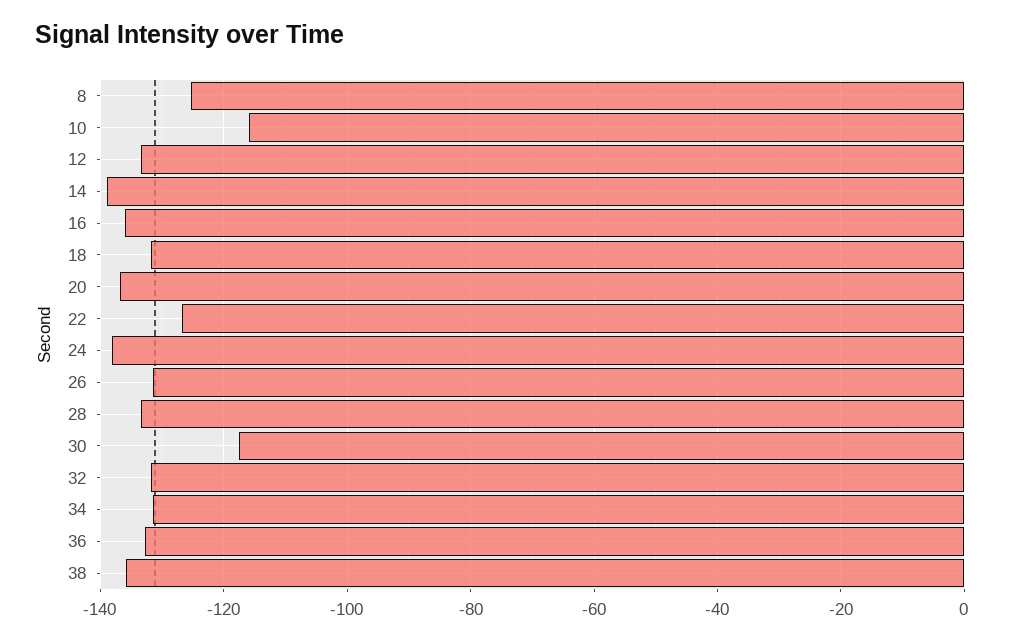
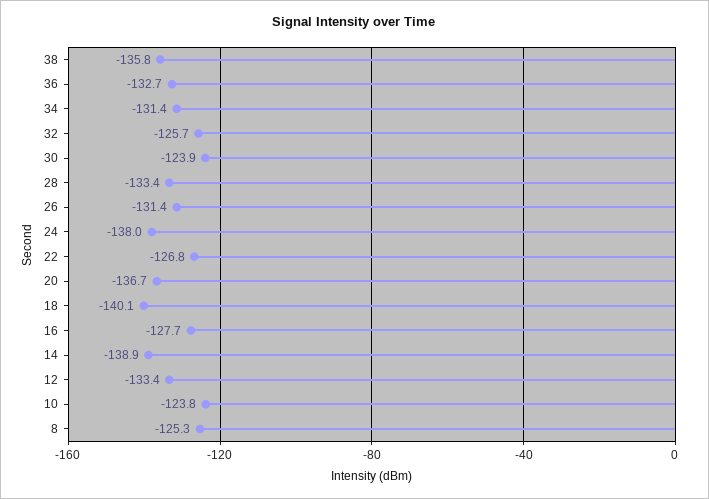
10: -116 -> -123.8
16: -136 -> -127.7
18: -132 -> -140.1
30: -118 -> -123.9
32: -132 -> -125.7

